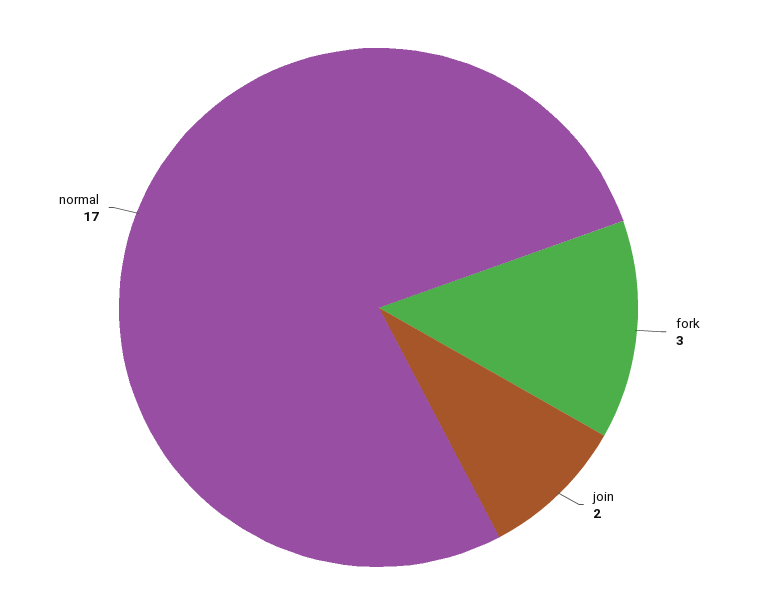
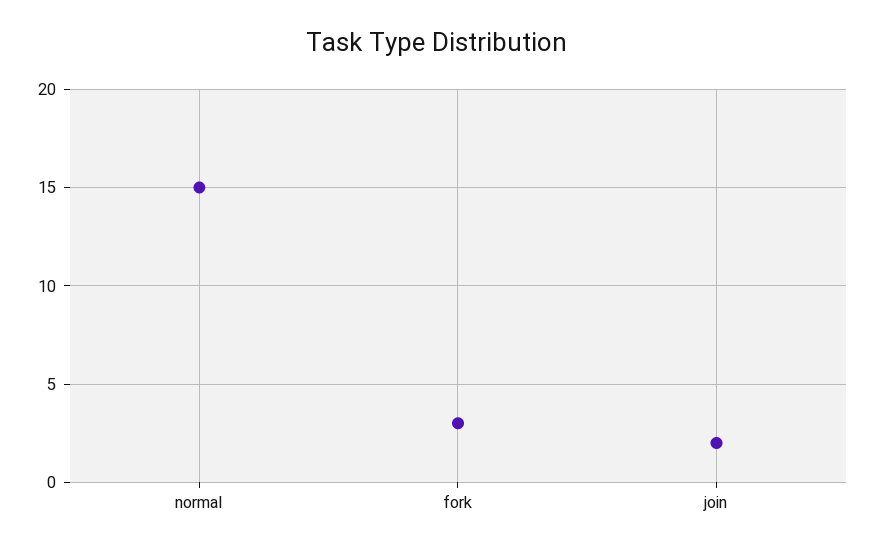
normal: 17 -> 15

